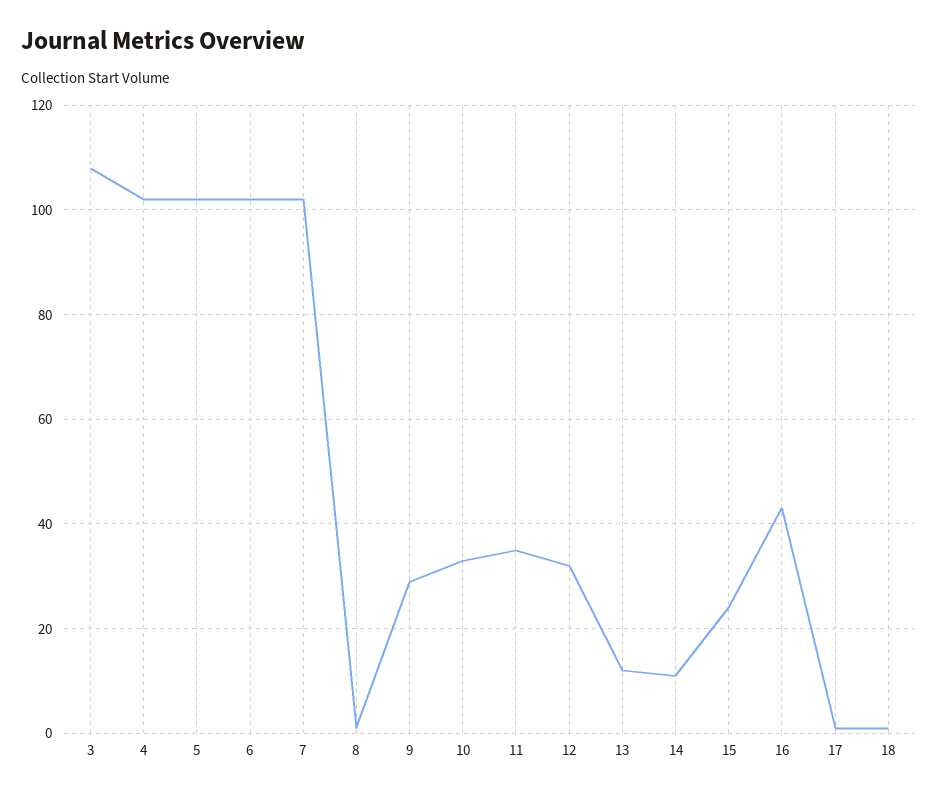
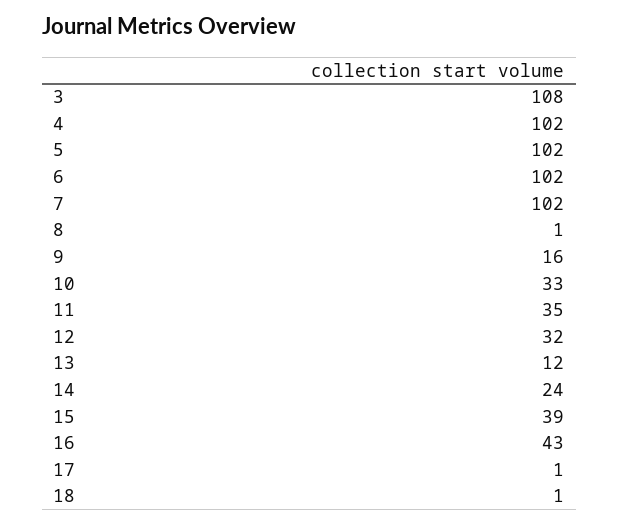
9: 30 -> 16
14: 10 -> 24
15: 25 -> 39

